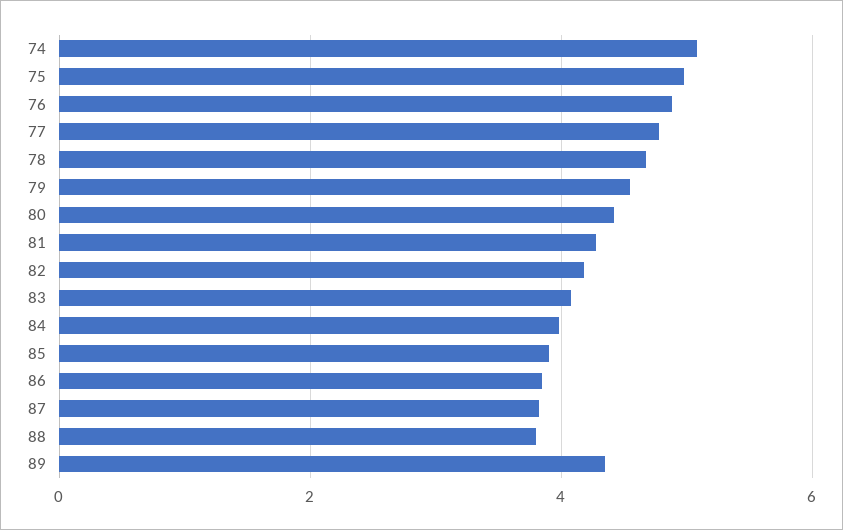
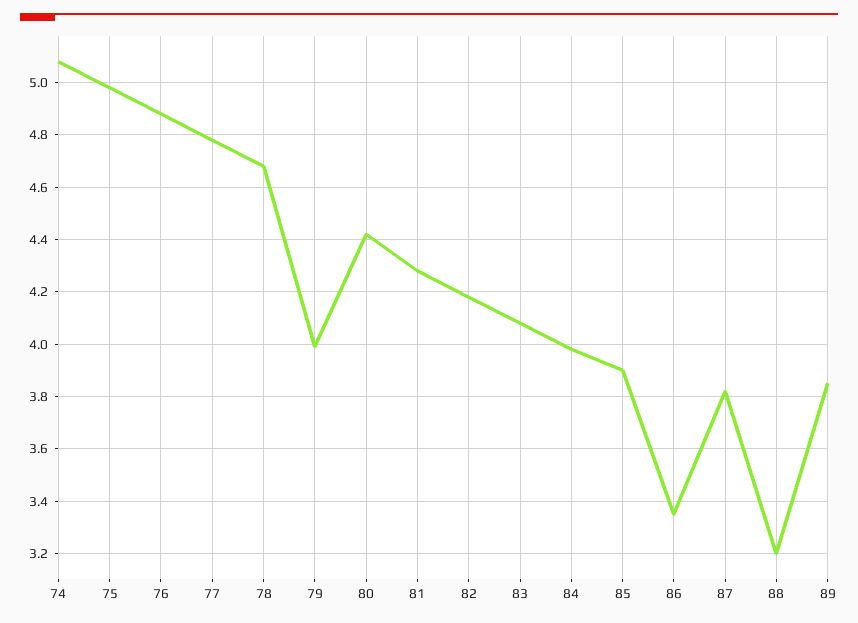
79: 4.6 -> 4
86: 3.8 -> 3.35
88: 3.8 -> 3.2
89: 4.4 -> 3.85

